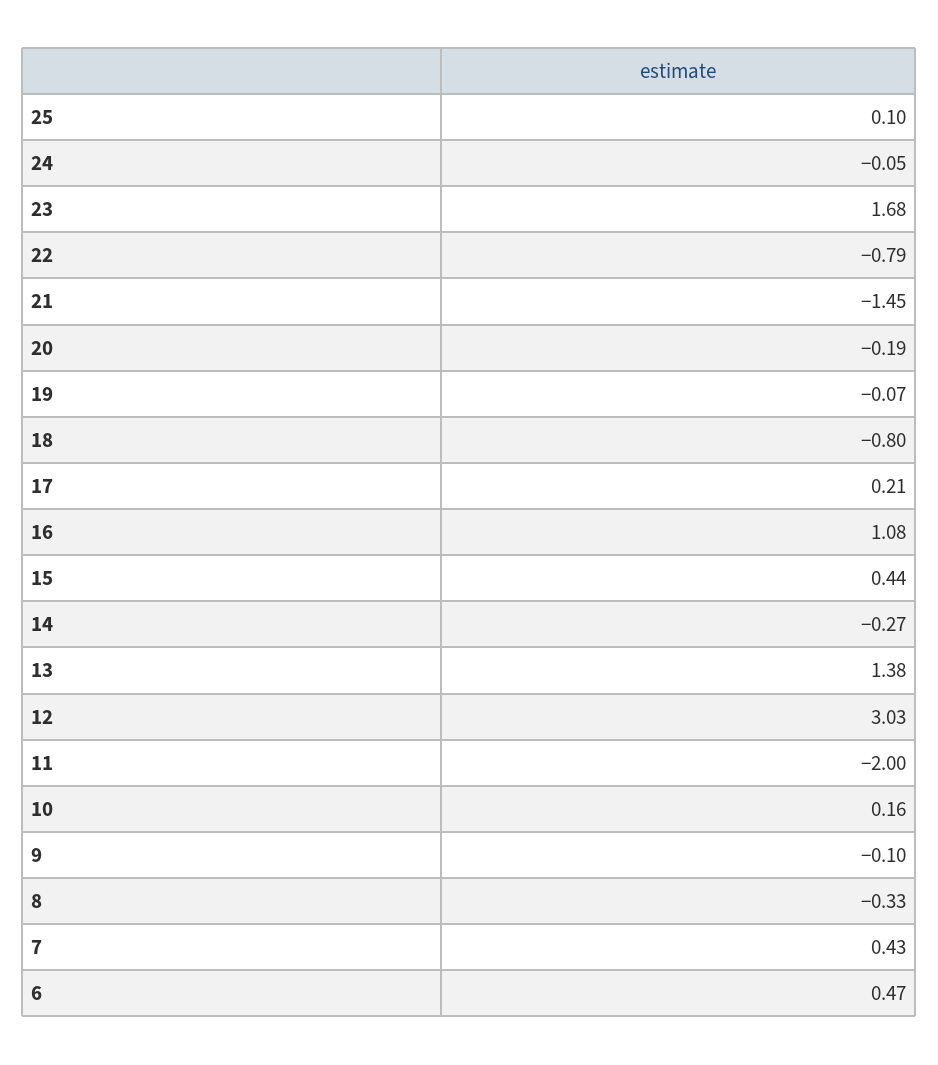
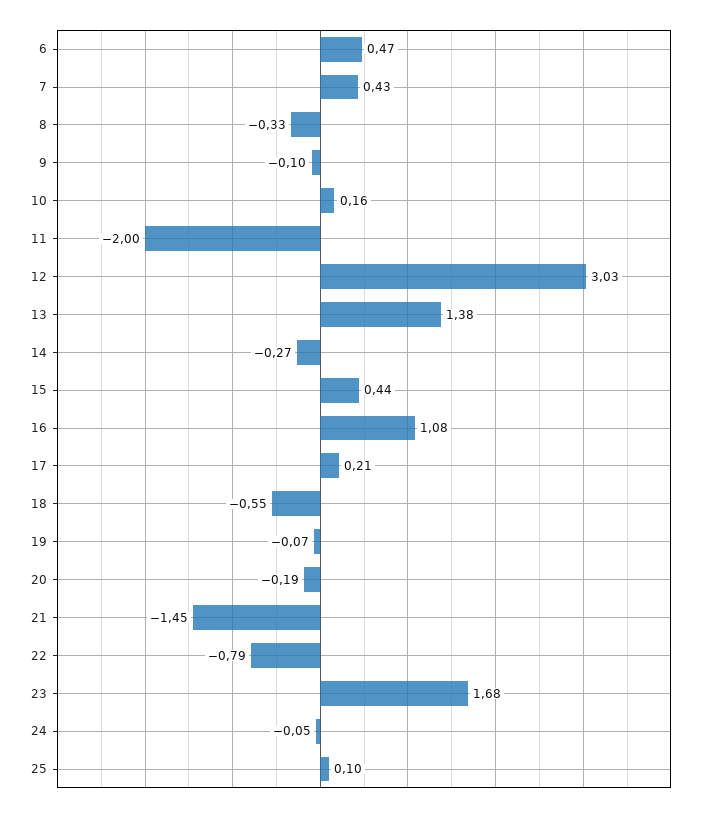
18: -0.8 -> -0.55

